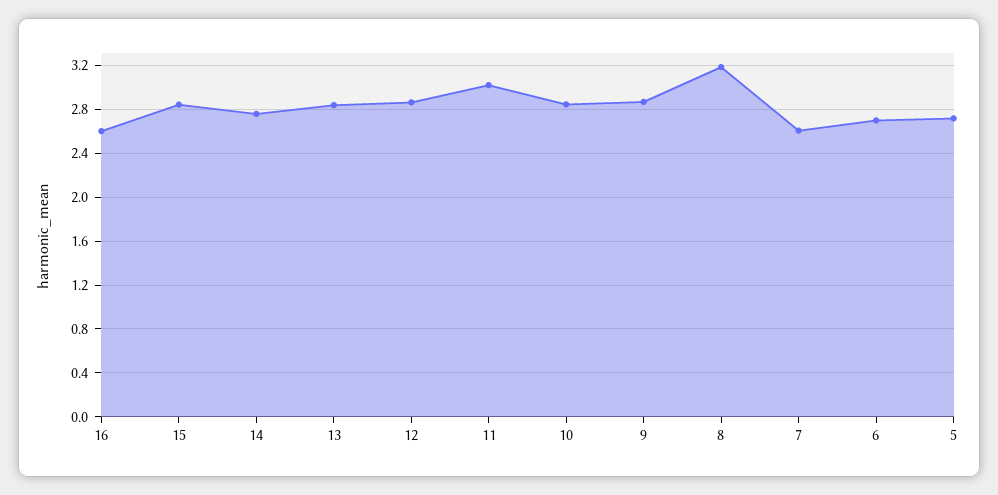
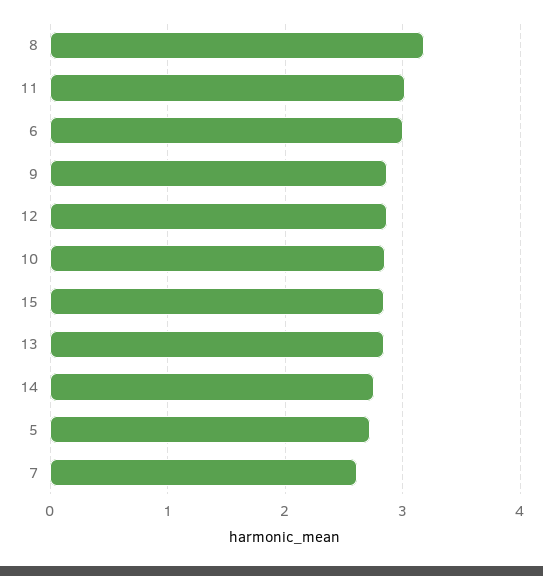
16: 2.6 -> none
6: 2.7 -> 3

